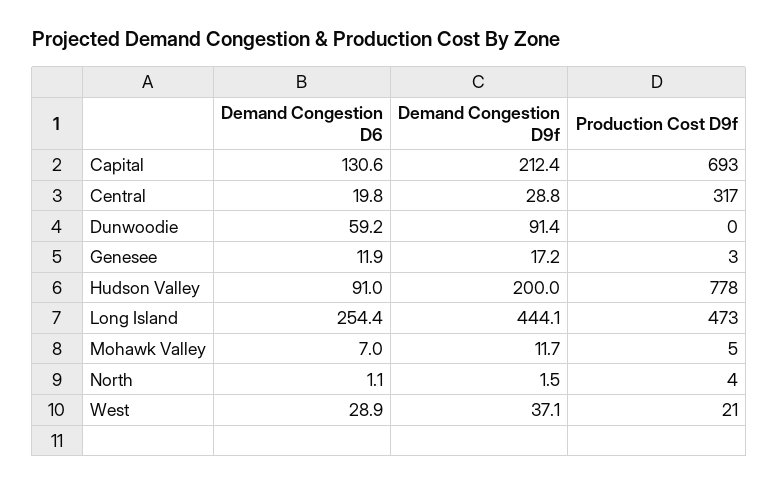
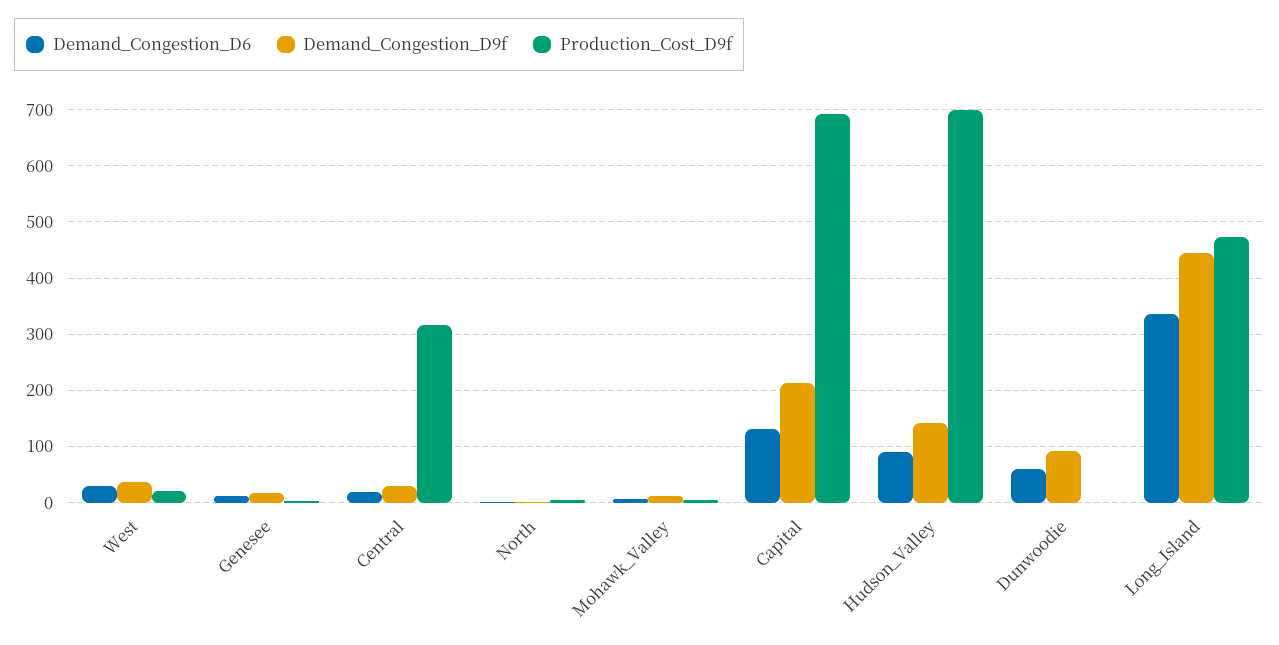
Demand Congestion D9f, Hudson Valley: 200 -> 140
Production Cost D9f, Hudson Valley: 778 -> 700
Demand Congestion D6, Long Island: 254.4 -> 340

